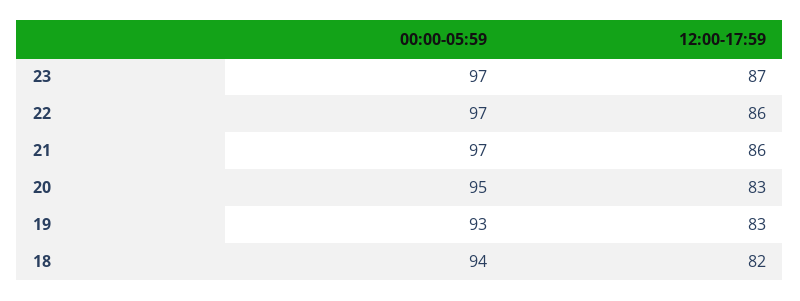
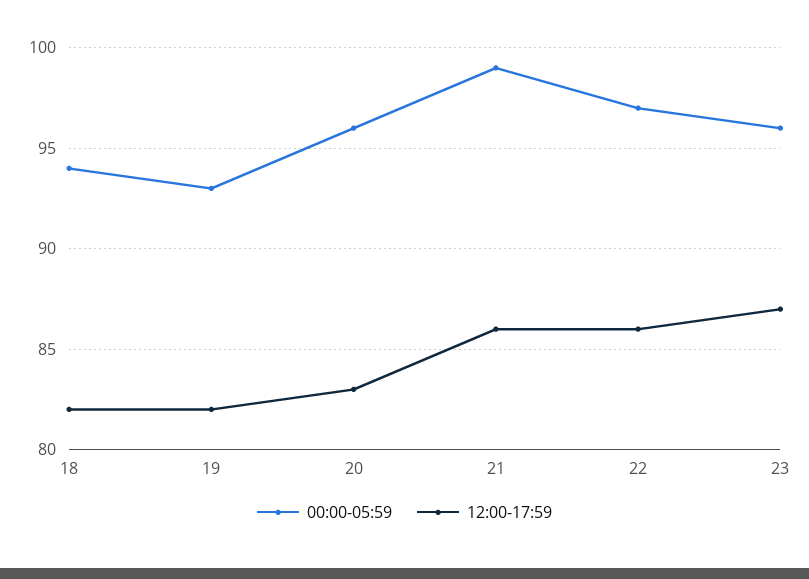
00:00-05:59, 23: 97 -> 96
00:00-05:59, 21: 97 -> 99
00:00-05:59, 20: 95 -> 96
12:00-17:59, 19: 83 -> 82

